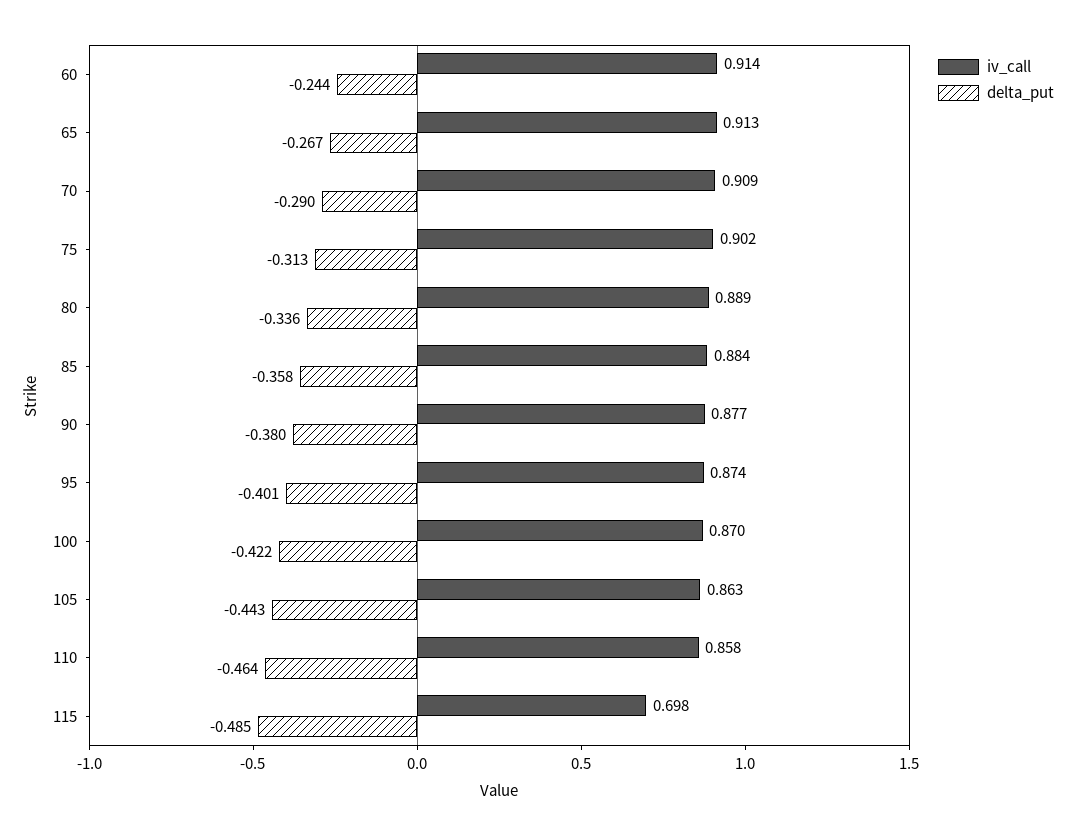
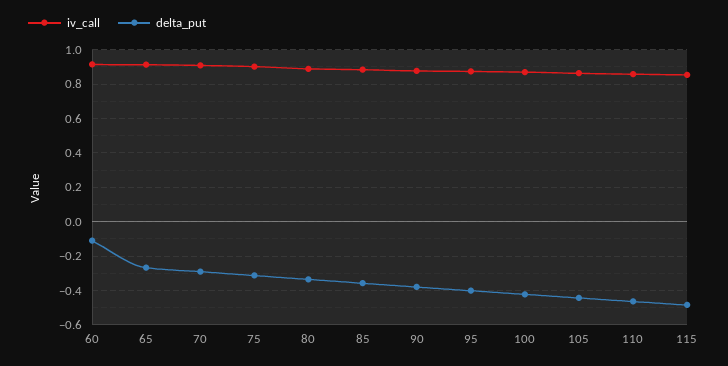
delta_put, 60: -0.244 -> -0.1
iv_call, 115: 0.698 -> 0.85

